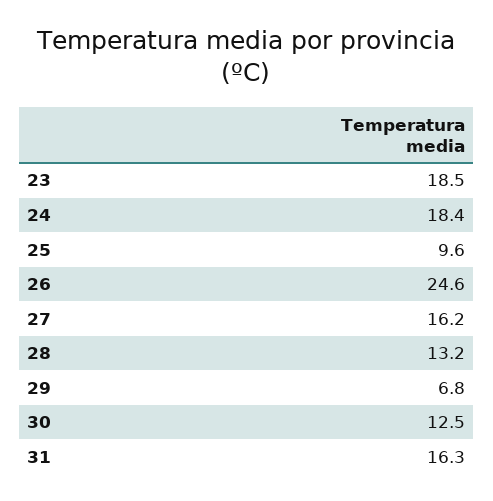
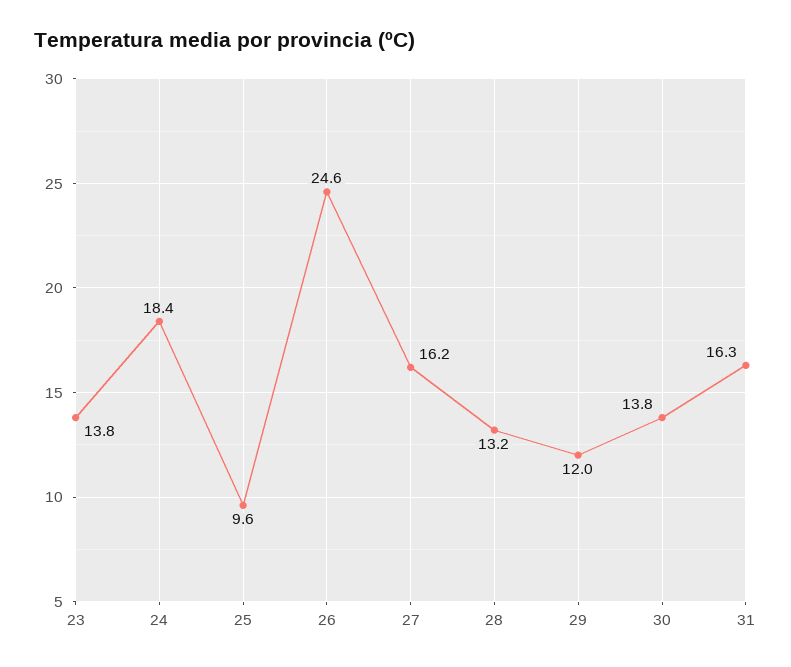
23: 18.5 -> 13.8
29: 6.8 -> 12
30: 12.5 -> 13.8

